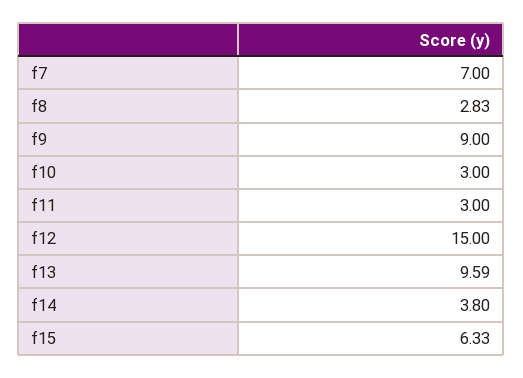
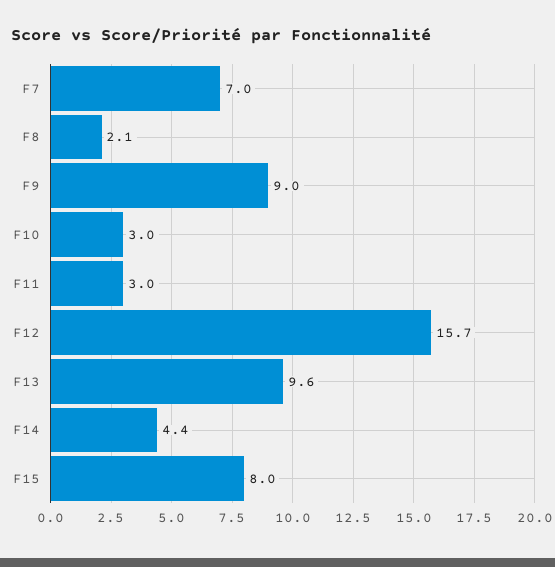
f8: 2.83 -> 2.1
f12: 15 -> 15.7
f14: 3.8 -> 4.4
f15: 6.33 -> 8

